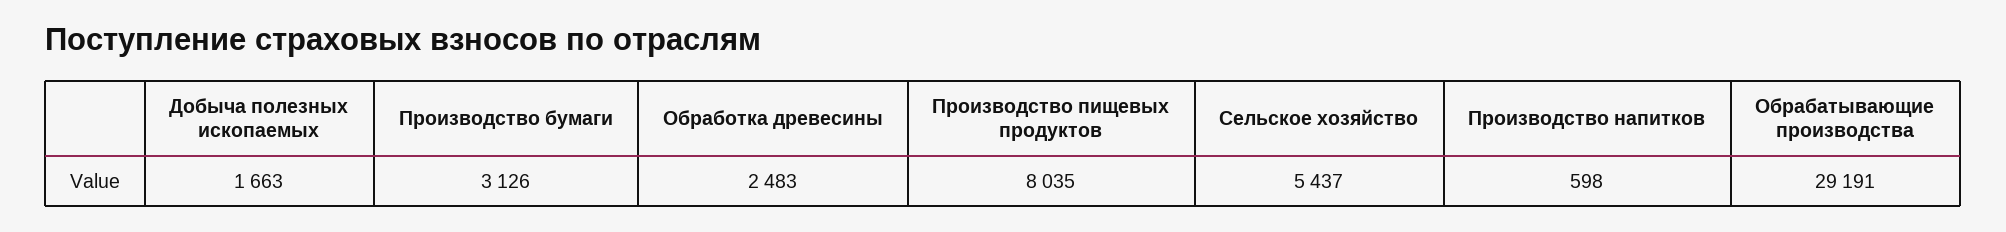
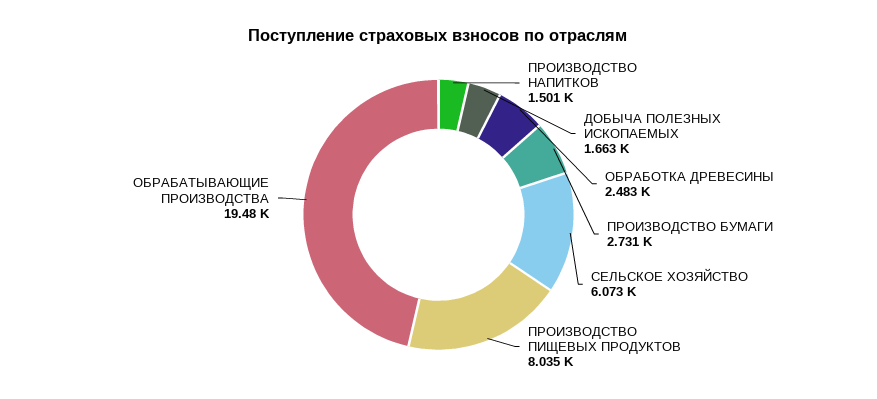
Производство бумаги: 3126 -> 2731
Сельское хозяйство: 5437 -> 6073
Производство напитков: 598 -> 1501
Обрабатывающие производства: 29191 -> 19480

